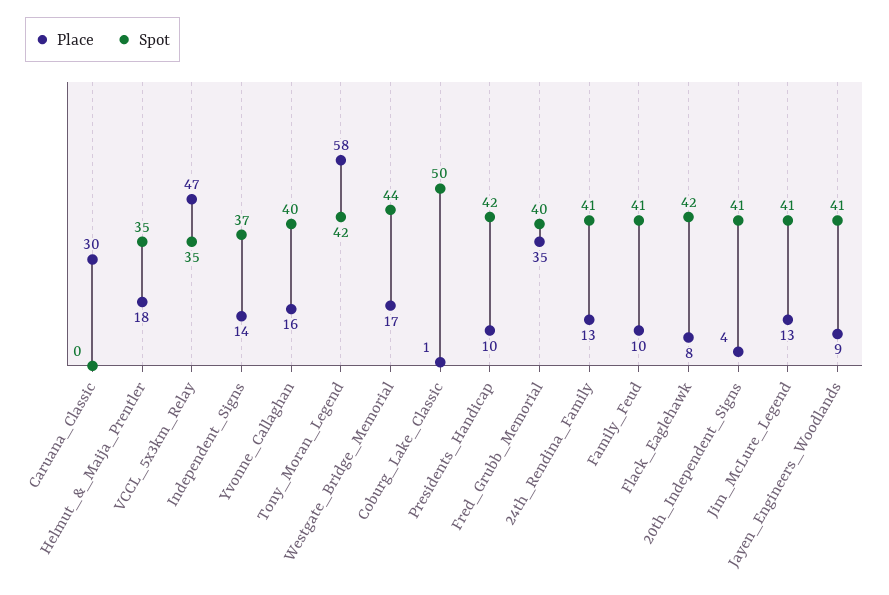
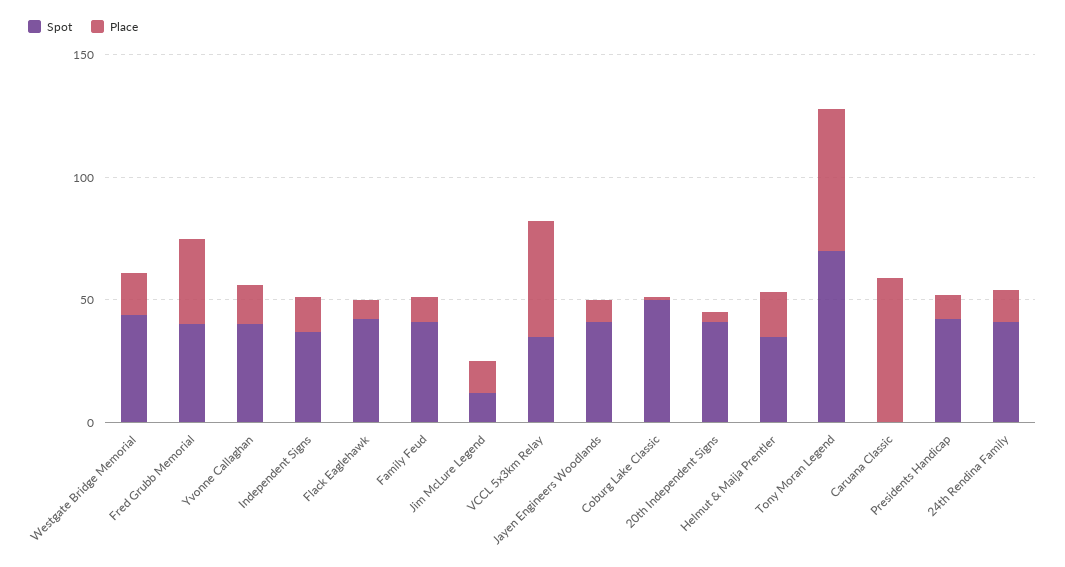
Place, Caruana_Classic: 30 -> 60
Spot, Tony_Moran_Legend: 42 -> 70
Spot, Jim_McLure_Legend: 41 -> 10

